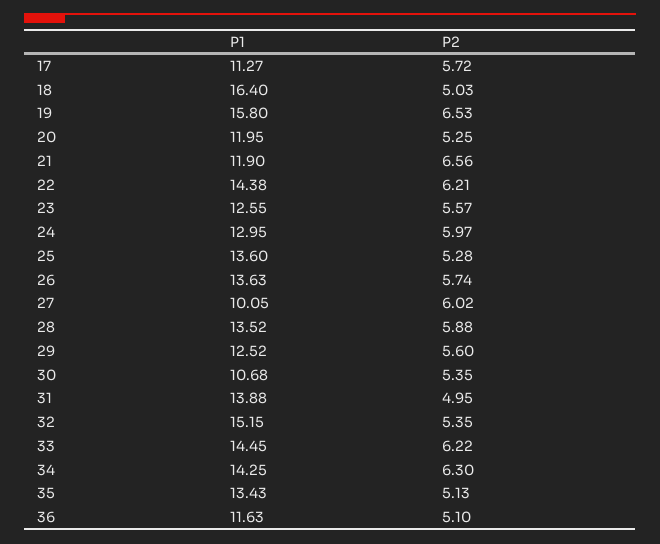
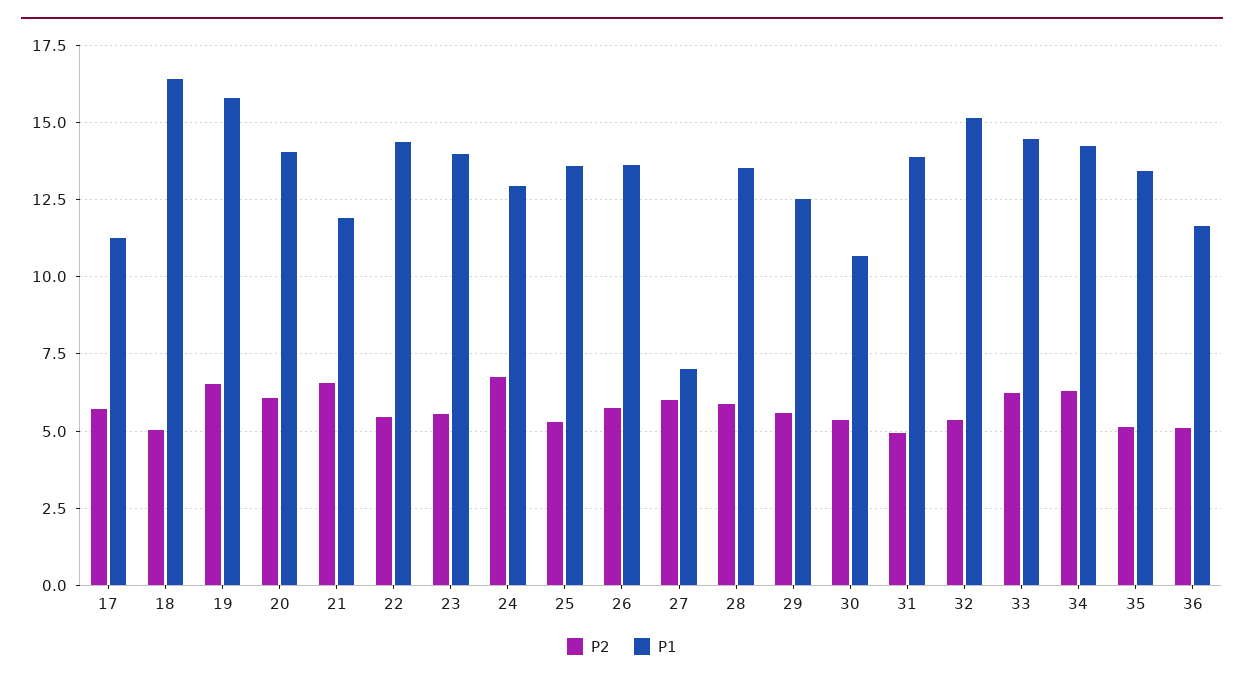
P1, 20: 11.95 -> 14
P2, 20: 5.25 -> 6
P2, 22: 6.21 -> 5.5
P1, 23: 12.55 -> 14
P2, 24: 5.97 -> 6.75
P1, 27: 10.05 -> 7

